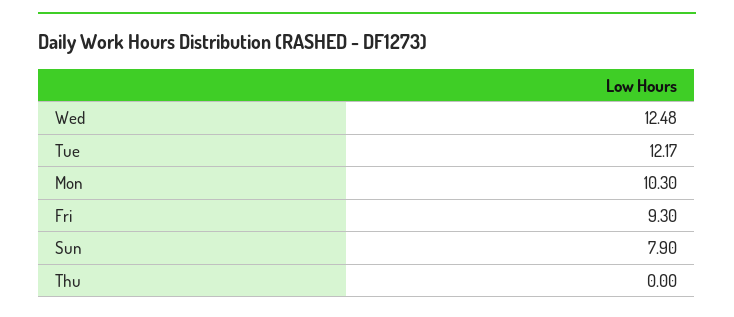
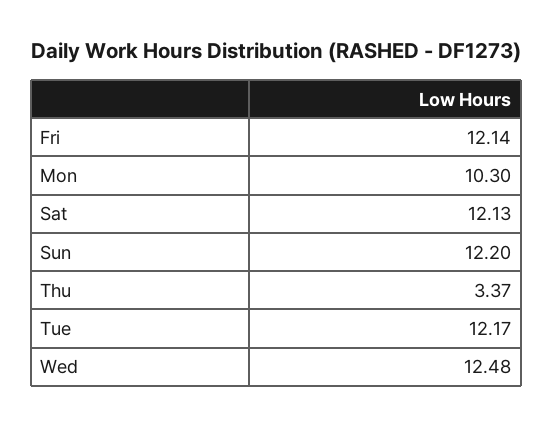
Fri: 9.3 -> 12.14
Sun: 7.9 -> 12.2
Thu: 0 -> 3.37
Sat: none -> 12.13

